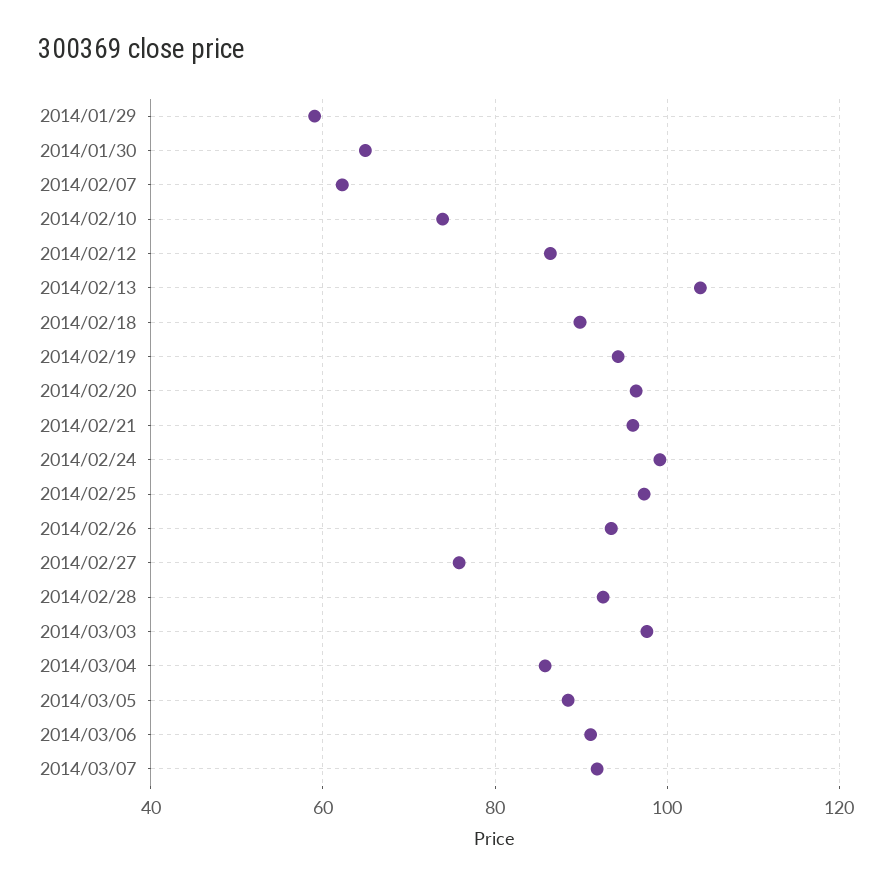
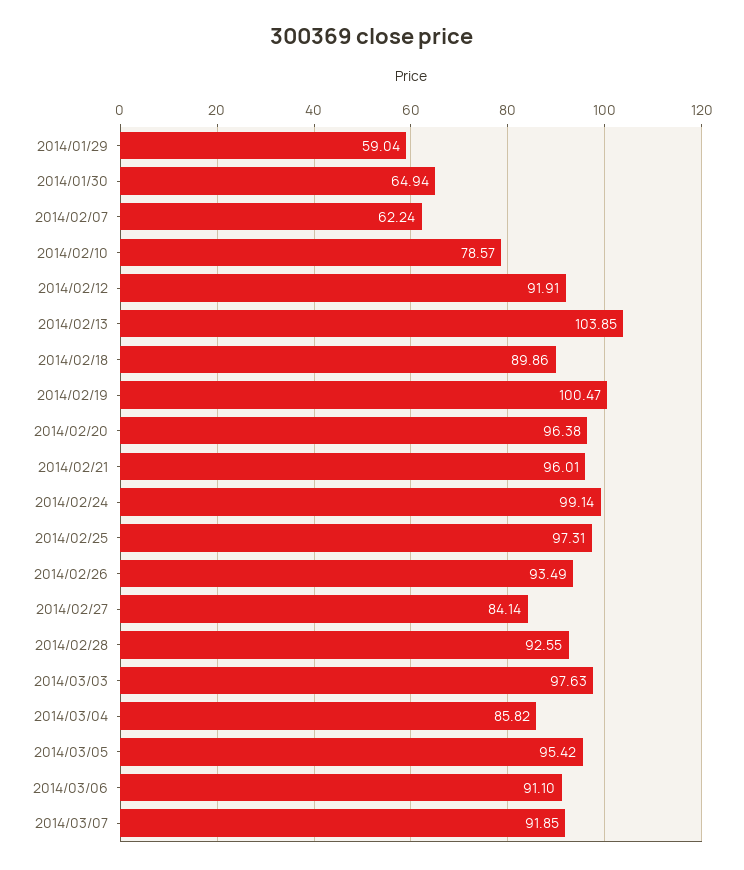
2014/02/10: 74 -> 78.57
2014/02/12: 86 -> 91.91
2014/02/19: 94 -> 100.47
2014/02/27: 76 -> 84.14
2014/03/05: 88 -> 95.42

